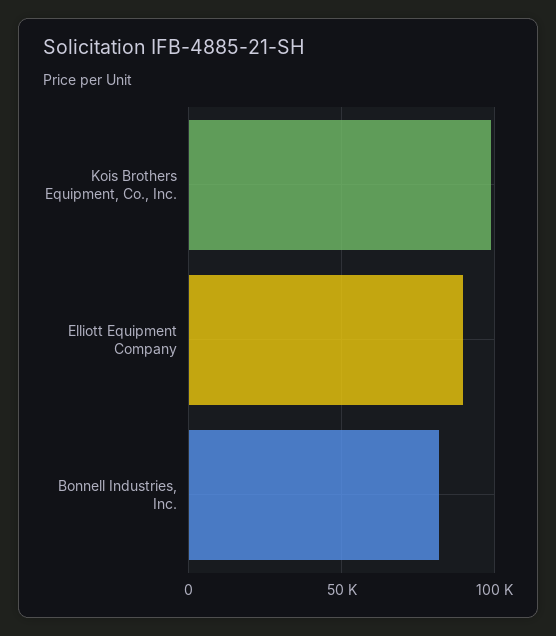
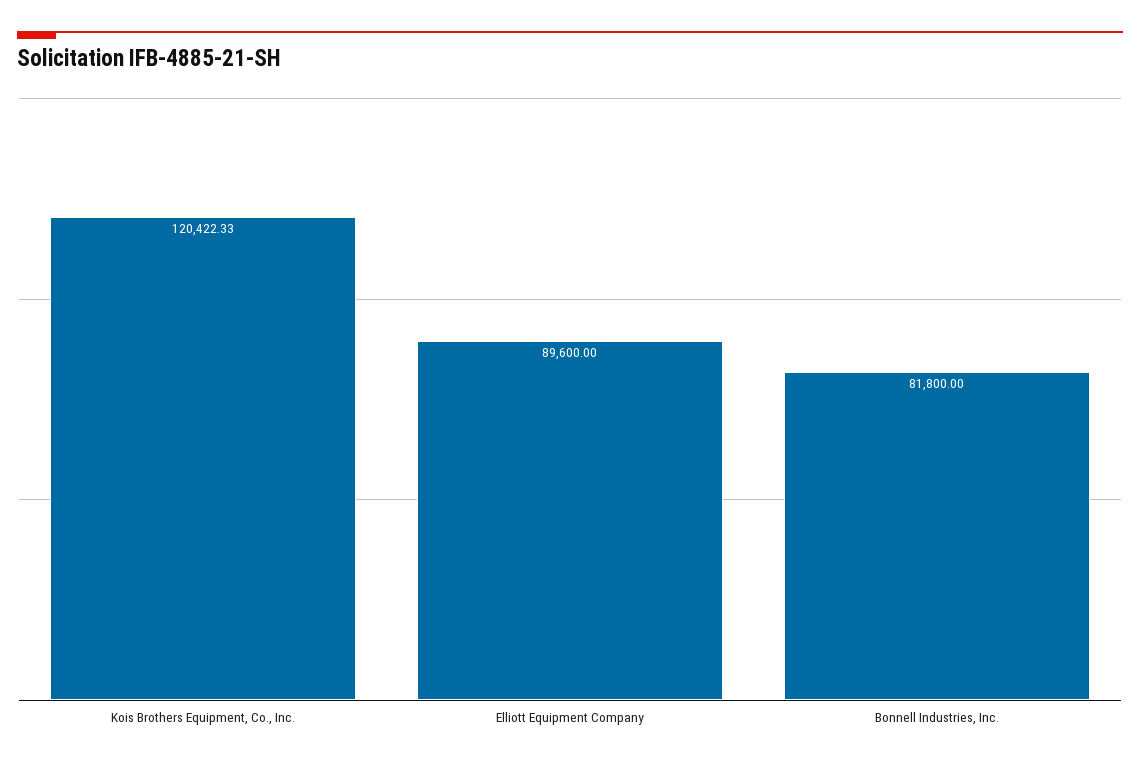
Kois Brothers Equipment, Co., Inc.: 100000 -> 120422.33

